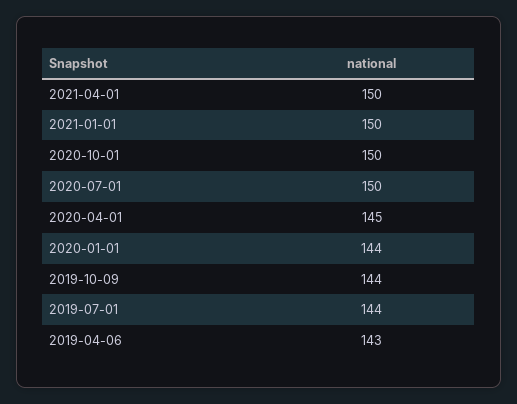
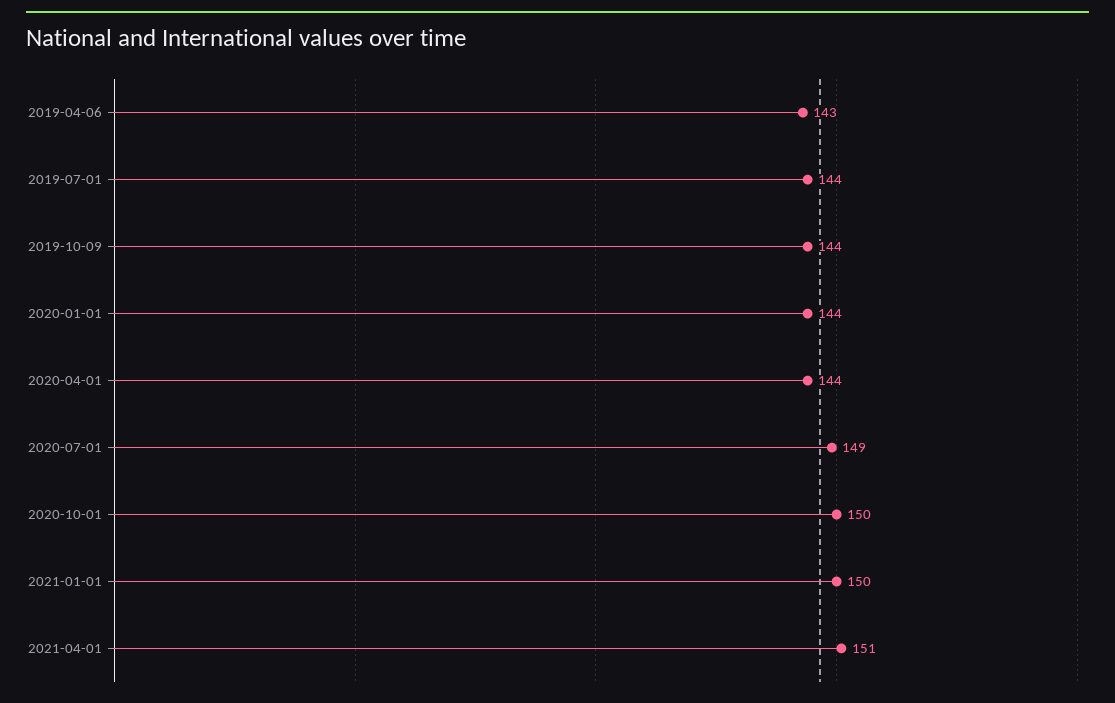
2021-04-01: 150 -> 151
2020-07-01: 150 -> 149
2020-04-01: 145 -> 144

